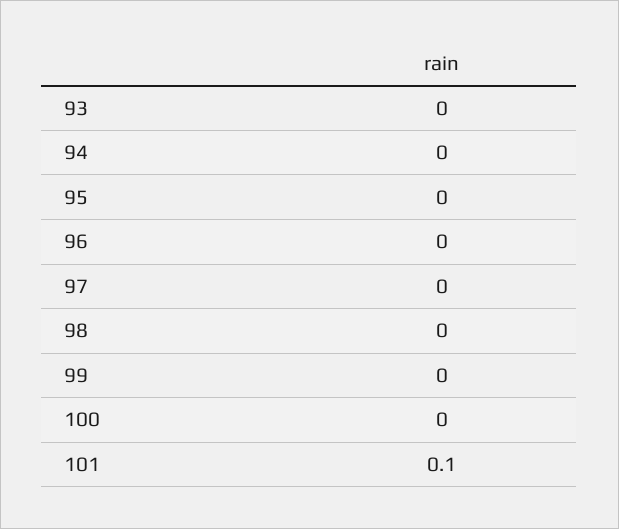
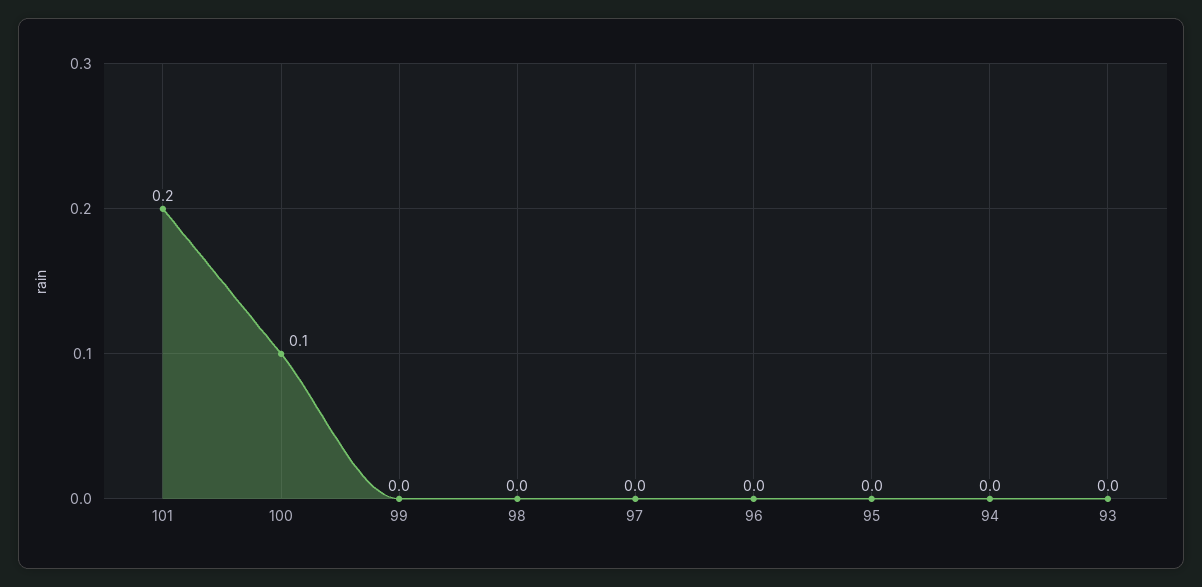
100: 0 -> 0.1
101: 0.1 -> 0.2

